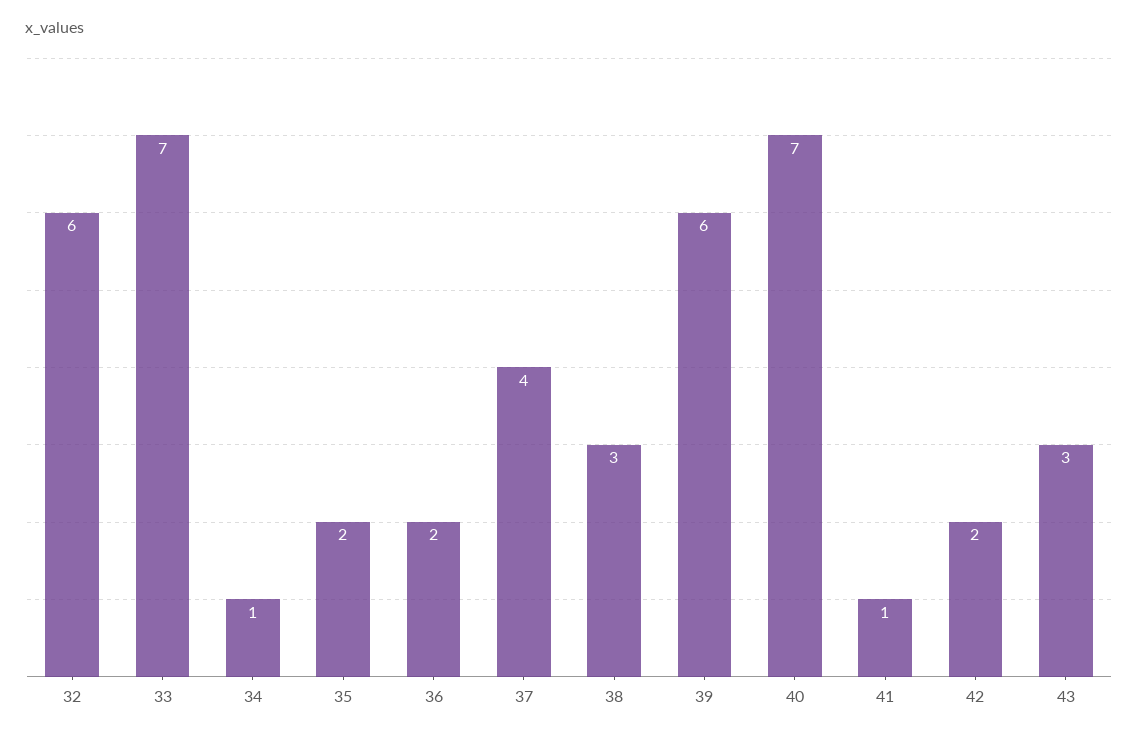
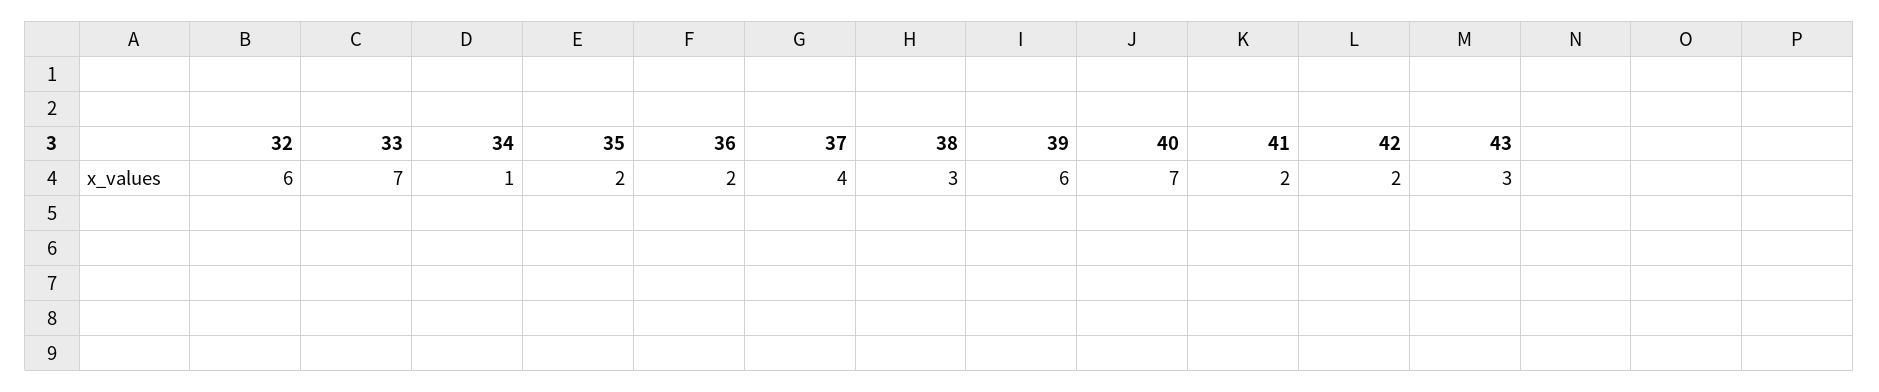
41: 1 -> 2

